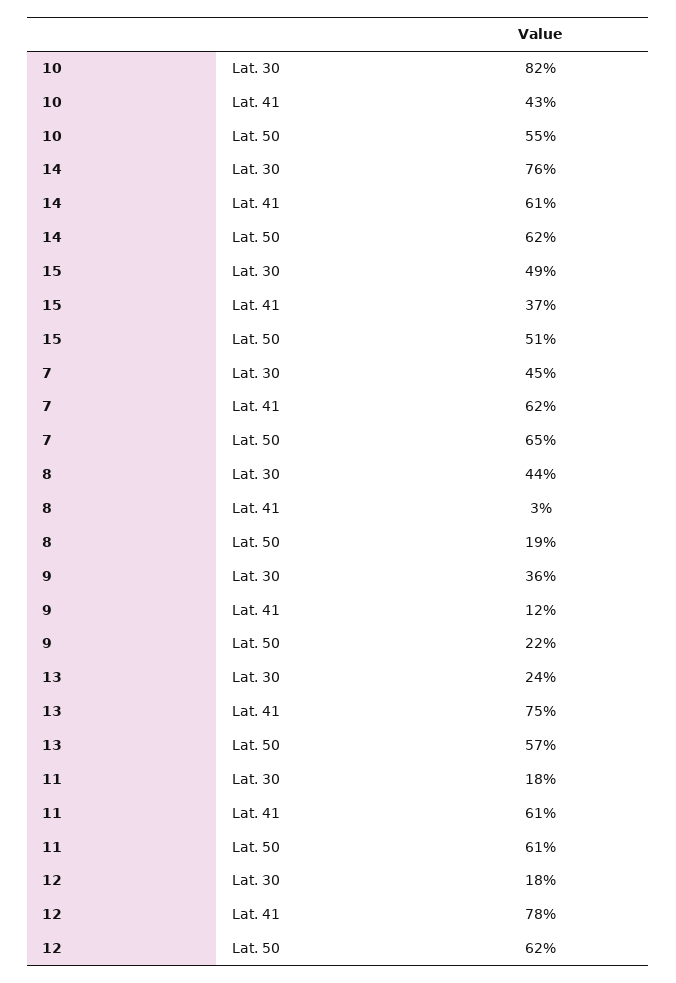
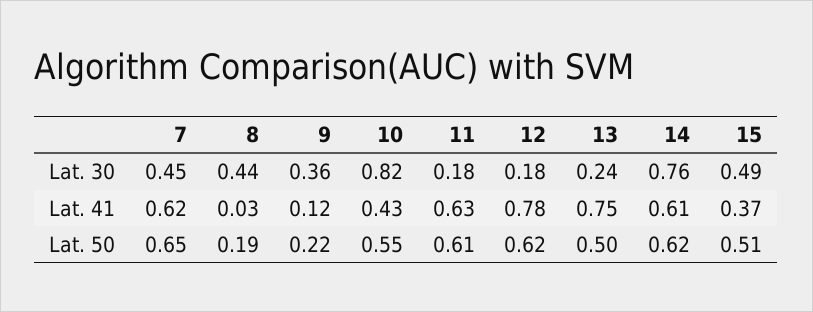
13, Lat. 50: 0.57 -> 0.5
11, Lat. 41: 0.61 -> 0.63

